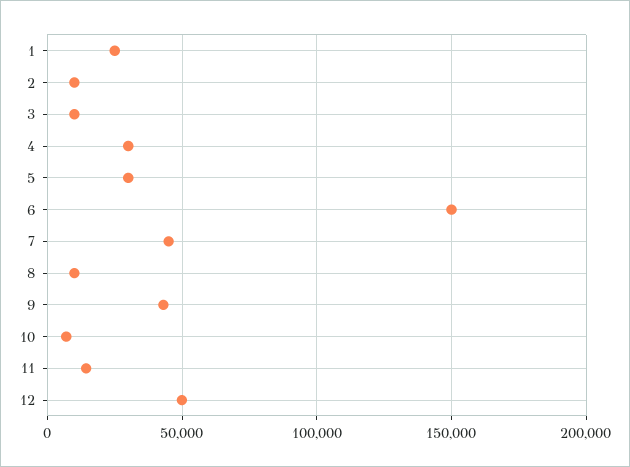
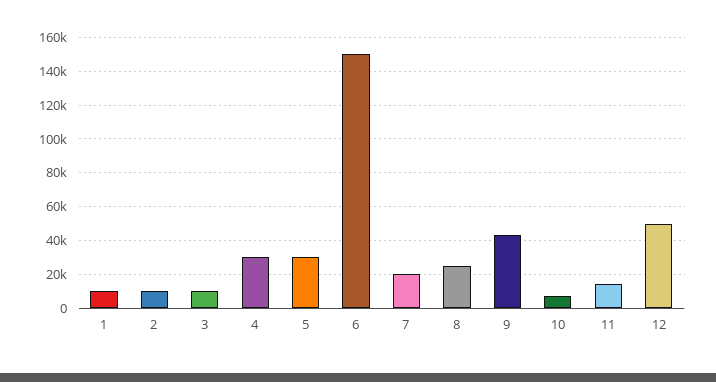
1: 25000 -> 10000
7: 45000 -> 20000
8: 10000 -> 25000

